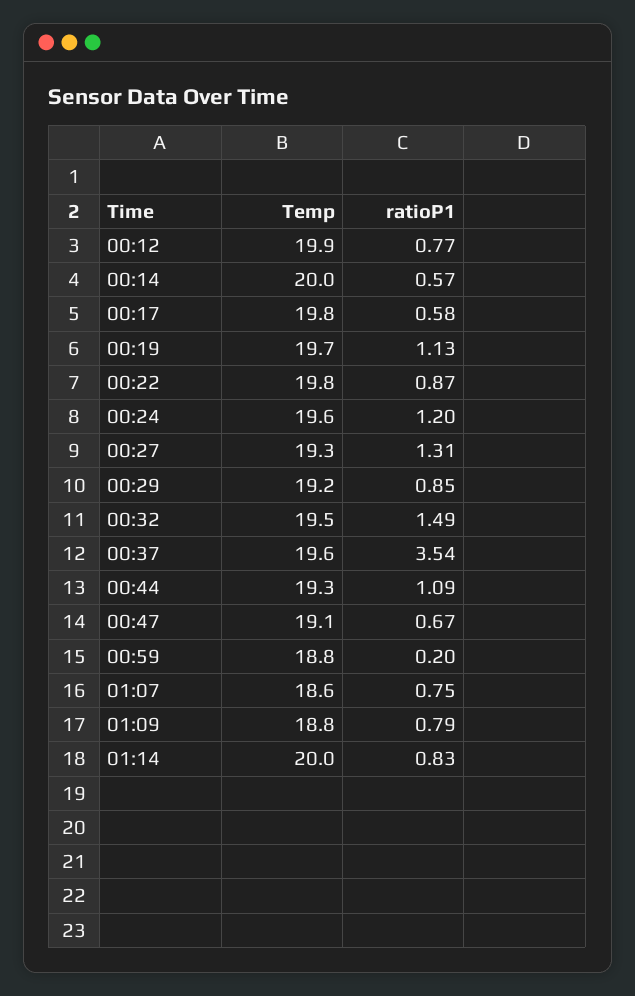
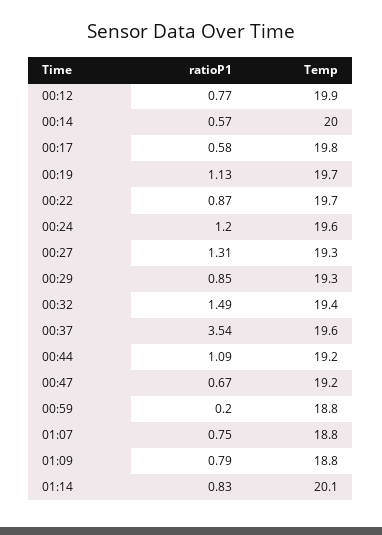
Temp, 00:22: 19.8 -> 19.7
Temp, 00:29: 19.2 -> 19.3
Temp, 00:32: 19.5 -> 19.4
Temp, 00:44: 19.3 -> 19.2
Temp, 00:47: 19.1 -> 19.2
Temp, 01:07: 18.6 -> 18.8
Temp, 01:14: 20 -> 20.1

